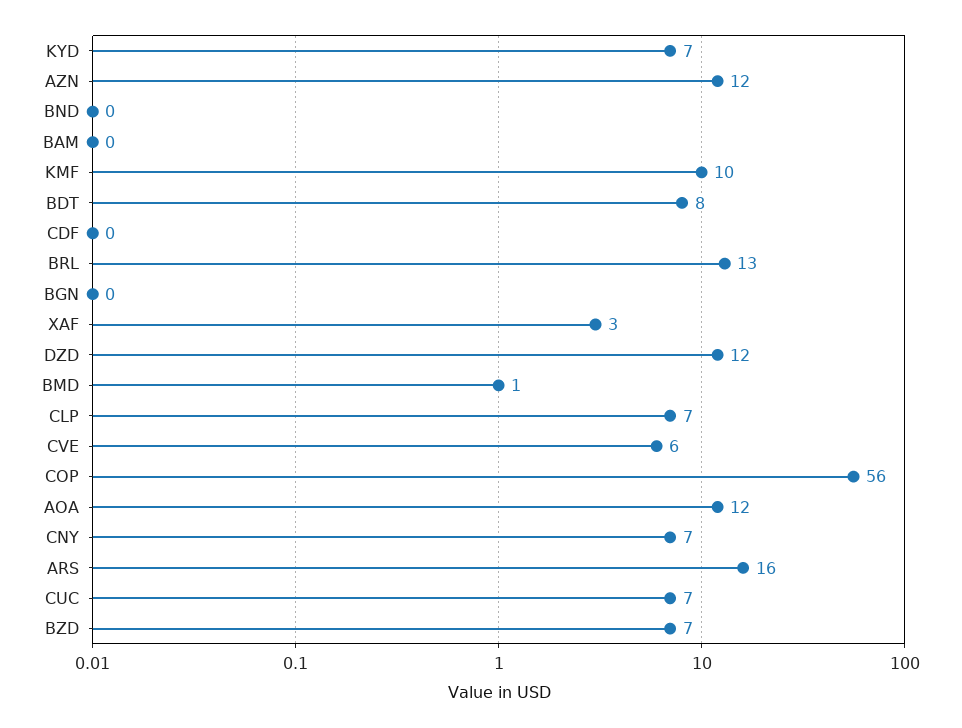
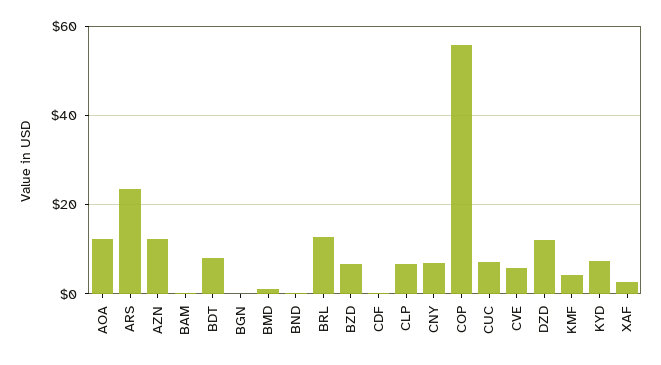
KMF: 10 -> 4
ARS: 16 -> 24

